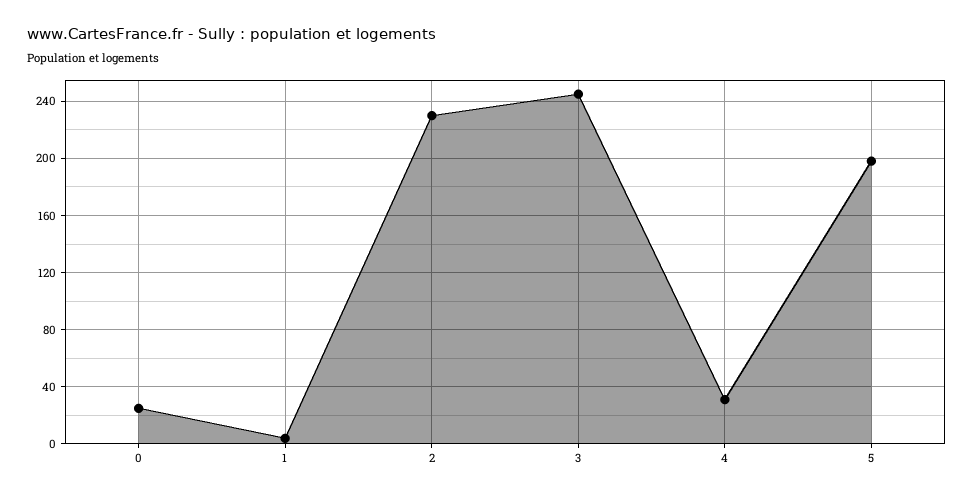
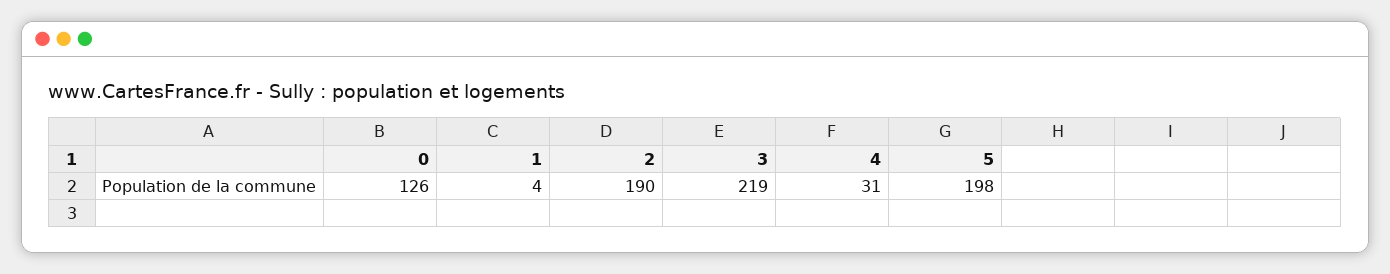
0: 25 -> 126
2: 230 -> 190
3: 245 -> 219

